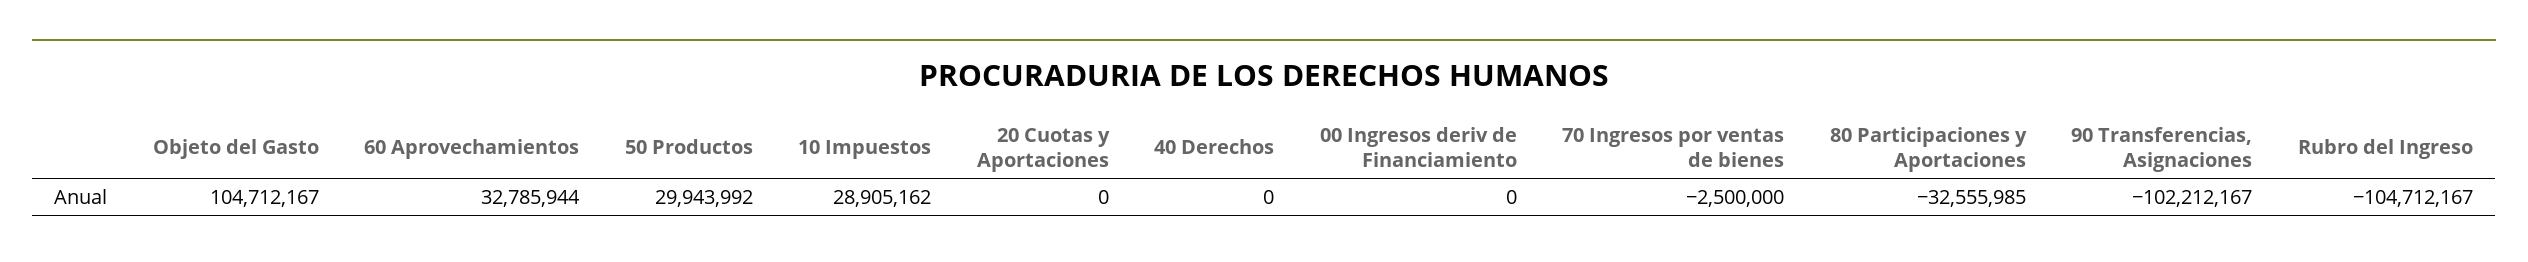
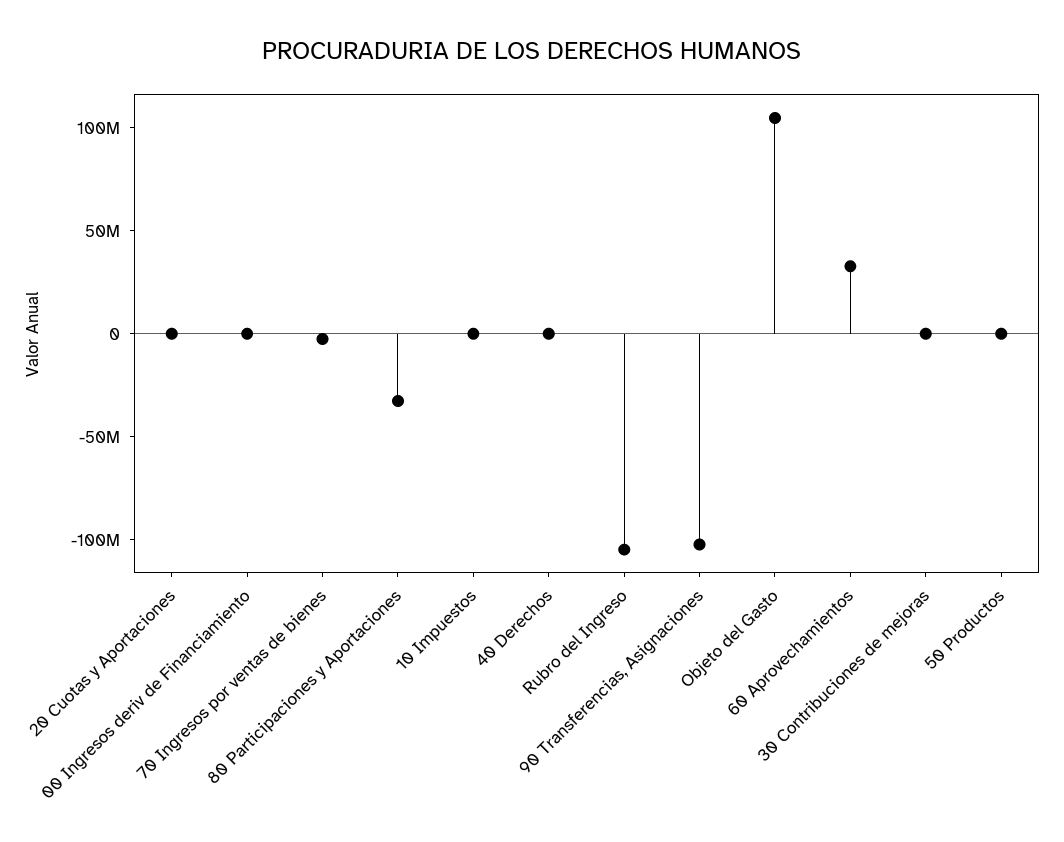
50 Productos: 29943992 -> 0
10 Impuestos: 28905162 -> 0
30 Contribuciones de mejoras: none -> 0

